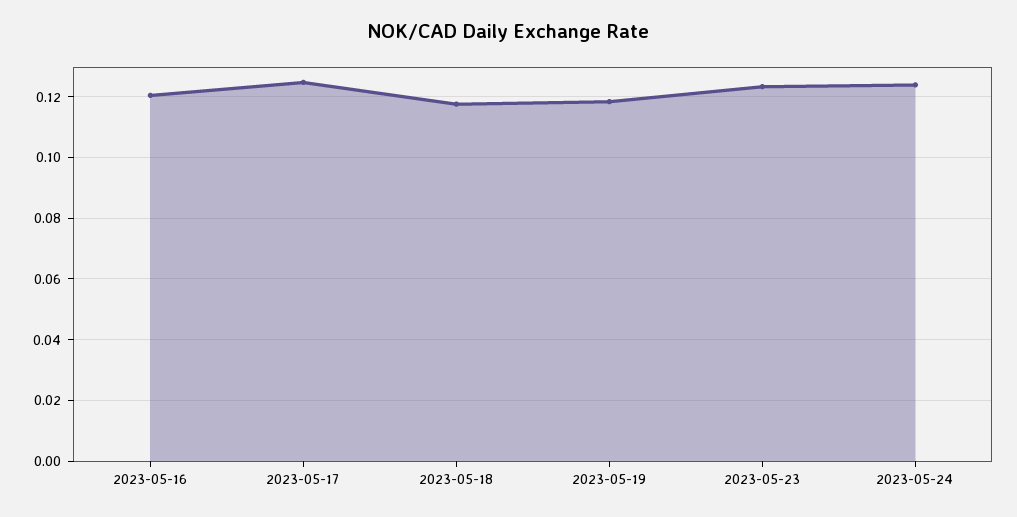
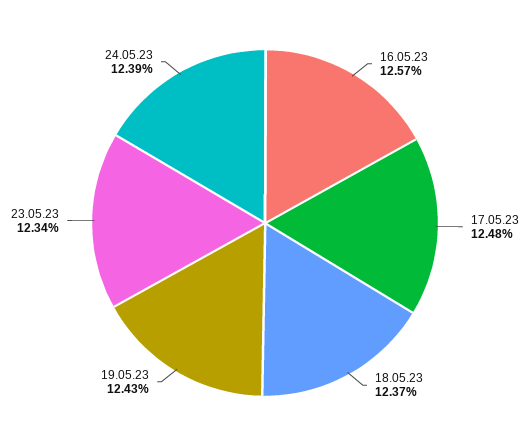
2023-05-16: 0.12 -> 0.1257
2023-05-18: 0.118 -> 0.1237
2023-05-19: 0.118 -> 0.1243

